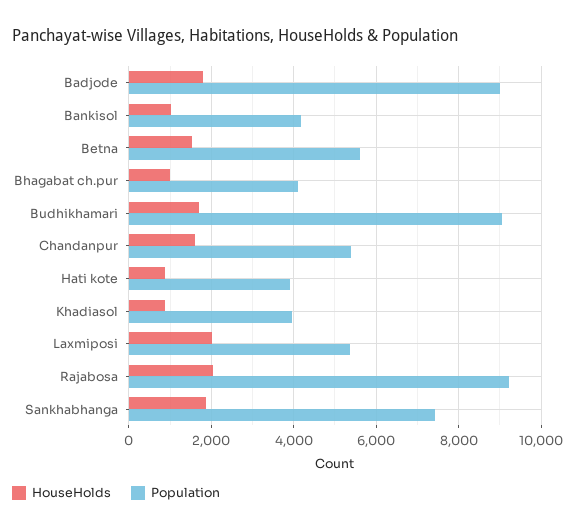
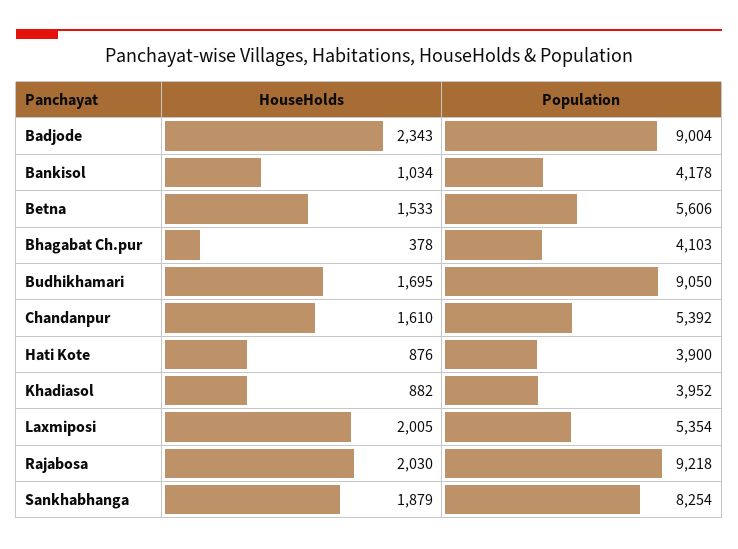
HouseHolds, Badjode: 1800 -> 2343
HouseHolds, Bhagabat ch.pur: 1000 -> 378
Population, Sankhabhanga: 7400 -> 8254

